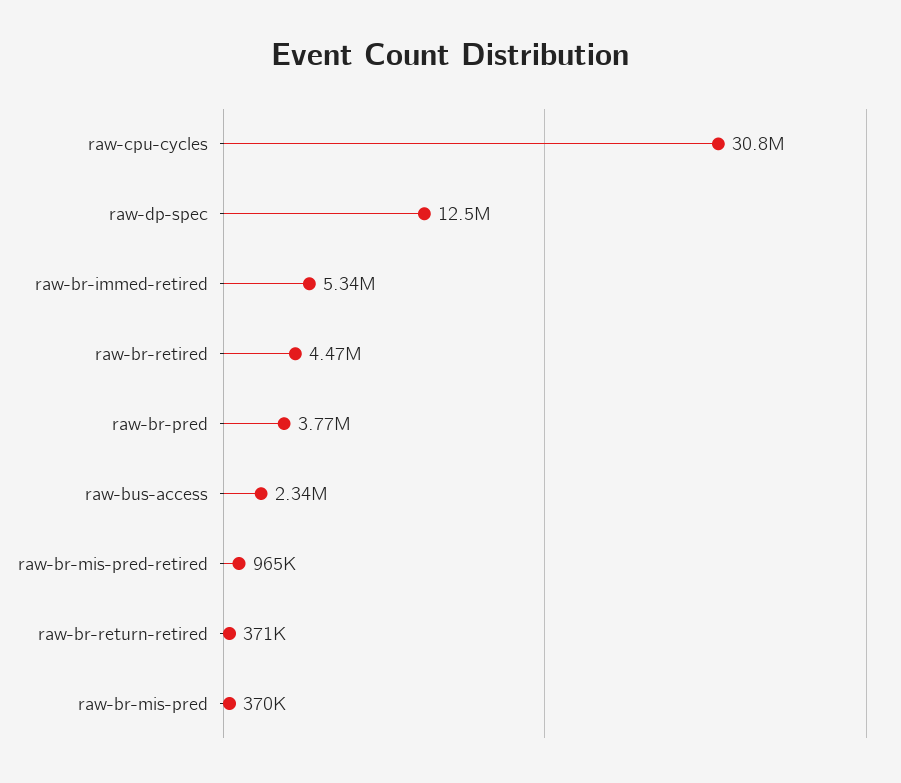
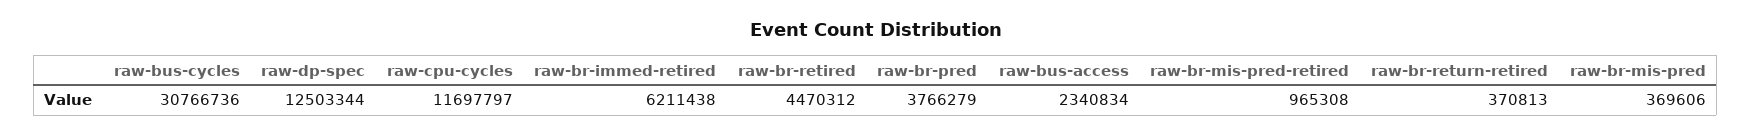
raw-cpu-cycles: 30800000 -> 11697797
raw-br-immed-retired: 5340000 -> 6211438
raw-bus-cycles: none -> 30766736

